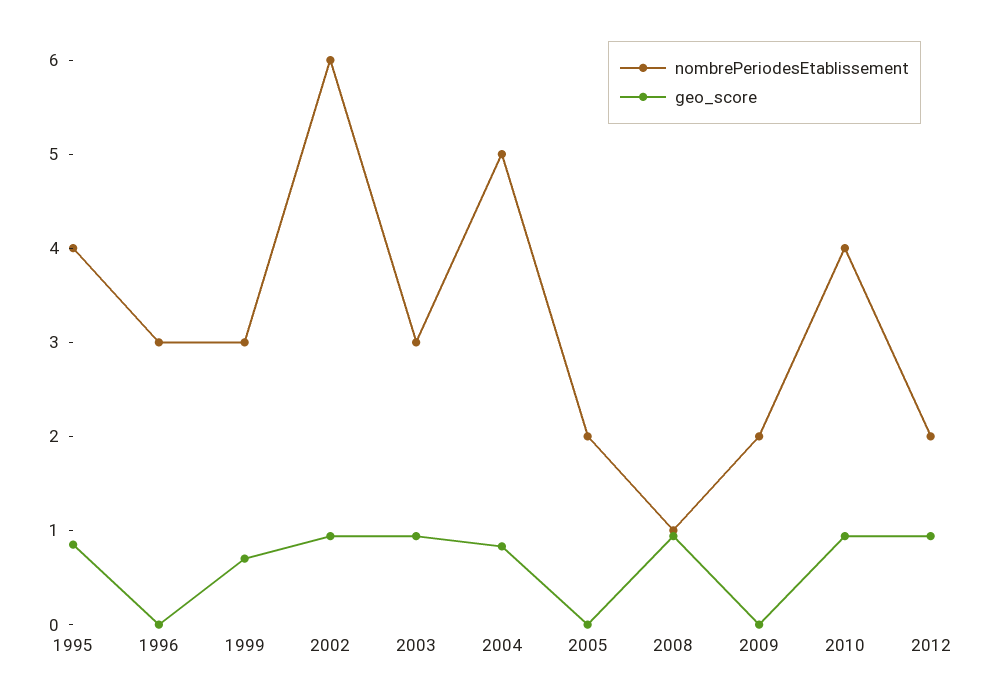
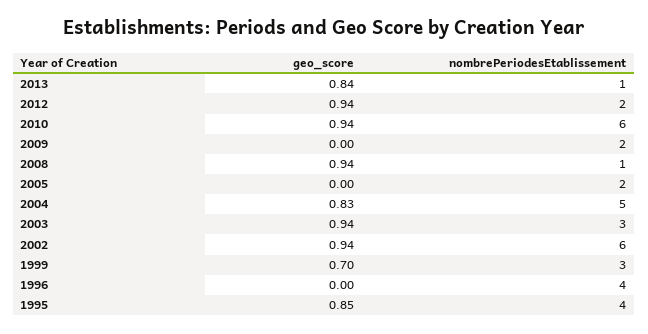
nombrePeriodesEtablissement, 1996: 3 -> 4
nombrePeriodesEtablissement, 2010: 4 -> 6
geo_score, 2013: none -> 0.84
nombrePeriodesEtablissement, 2013: none -> 1

